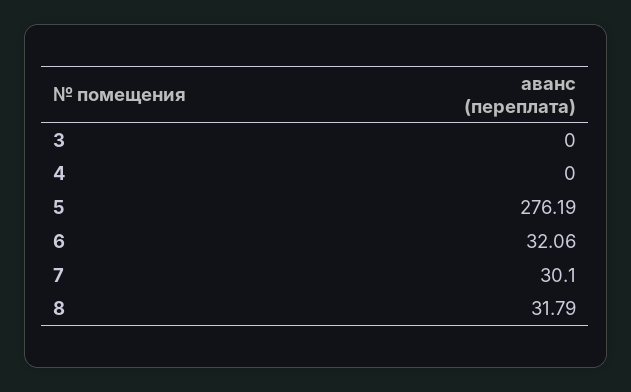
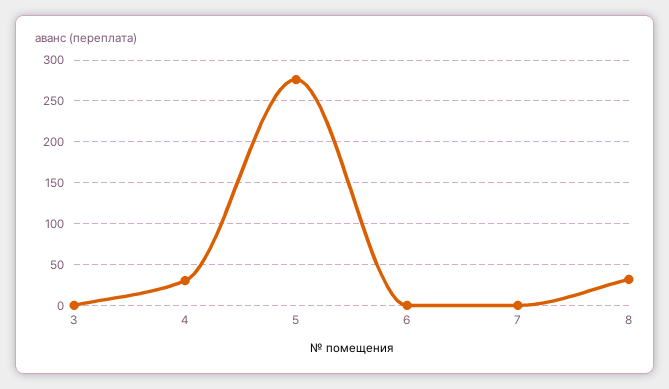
4: 0 -> 30
6: 32.06 -> 0
7: 30.1 -> 0

